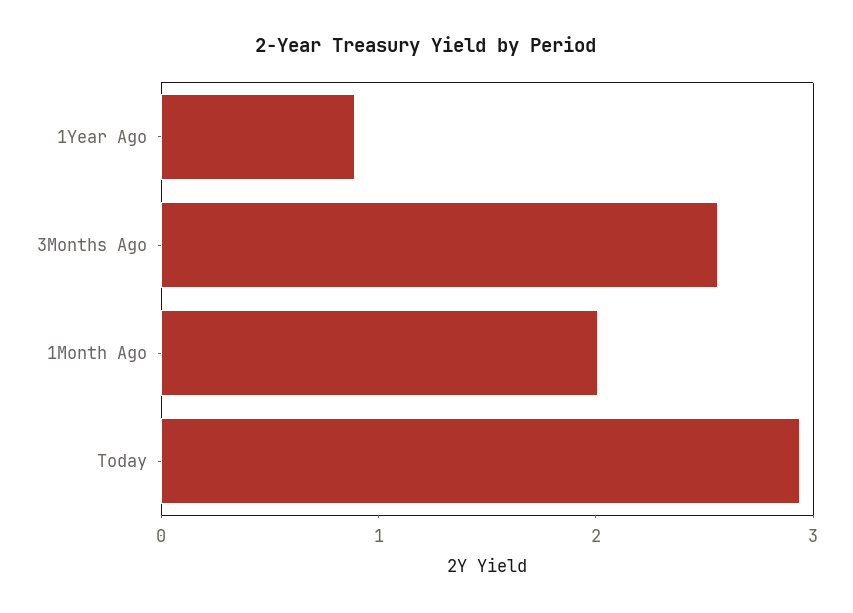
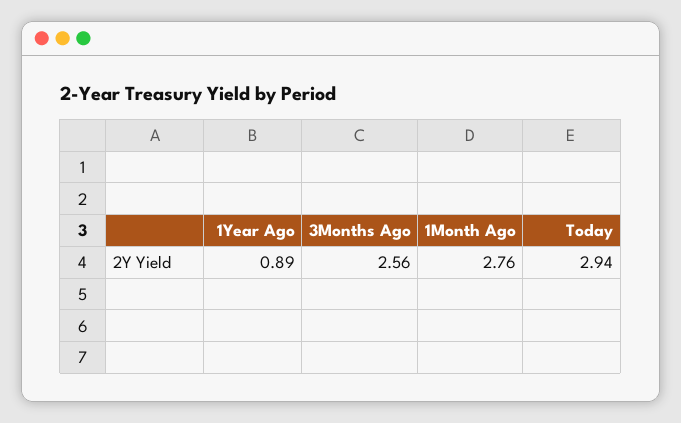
1Month Ago: 2 -> 2.76

